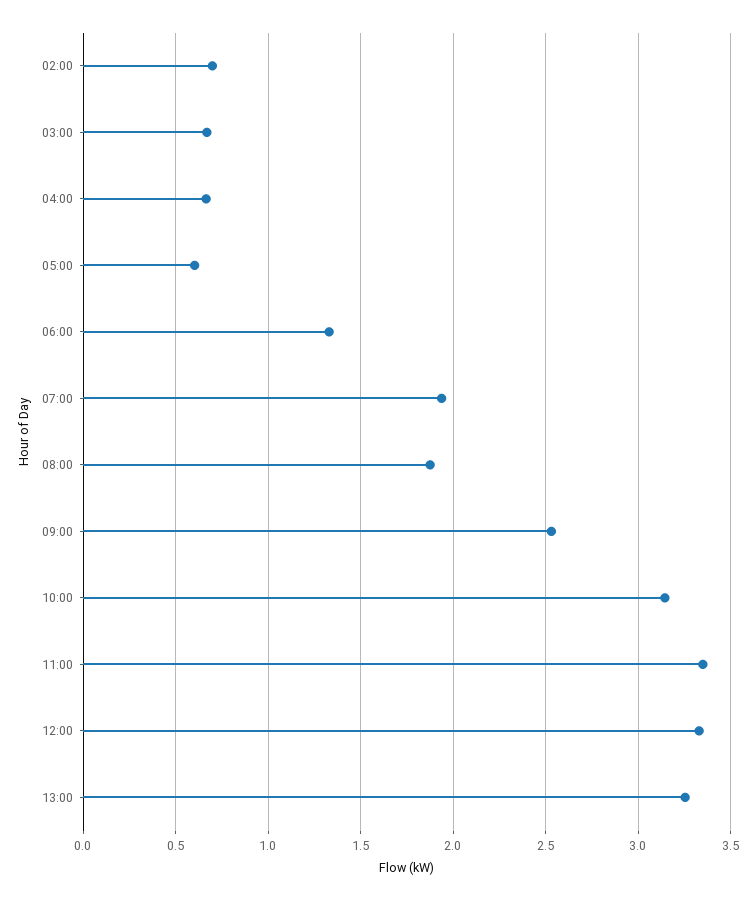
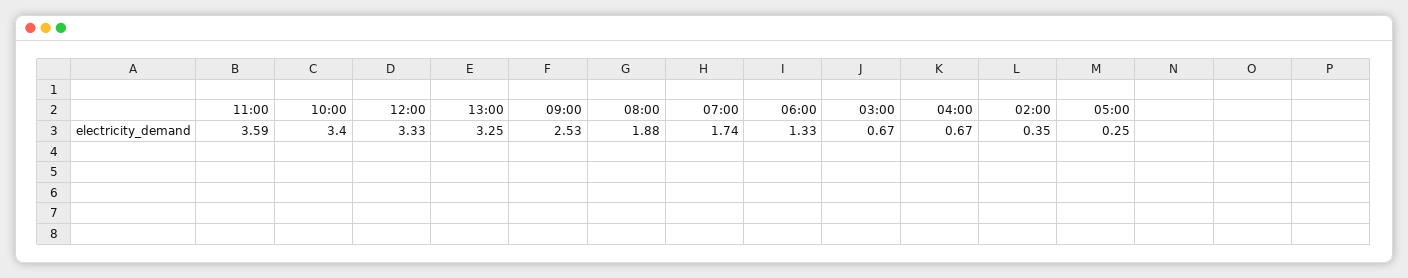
02:00: 0.7 -> 0.35
05:00: 0.6 -> 0.25
07:00: 1.95 -> 1.74
10:00: 3.15 -> 3.4
11:00: 3.35 -> 3.59

